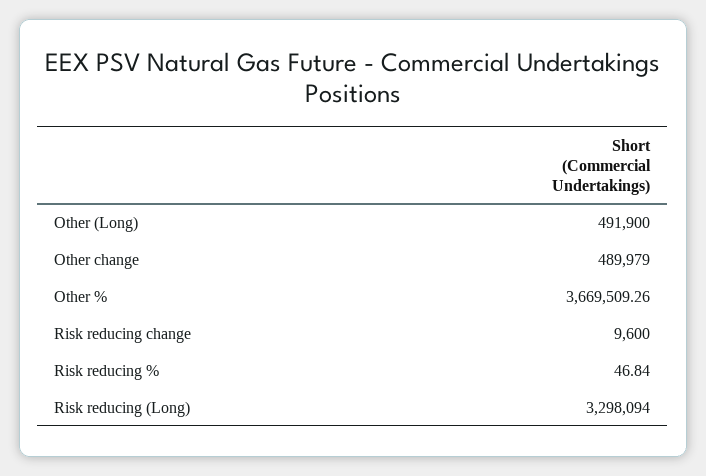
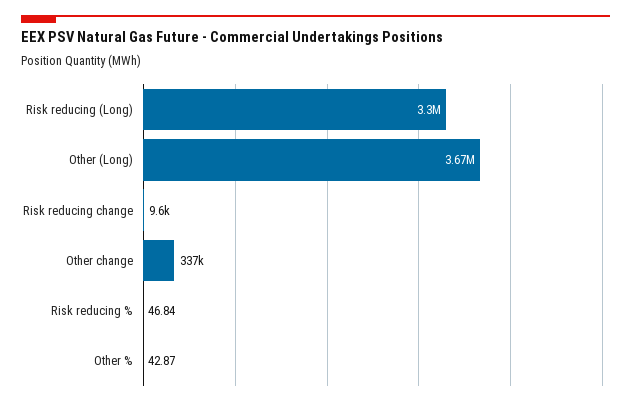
Other (Long): 491900 -> 3670000
Other change: 489979 -> 337000
Other %: 3669509.26 -> 42.87

